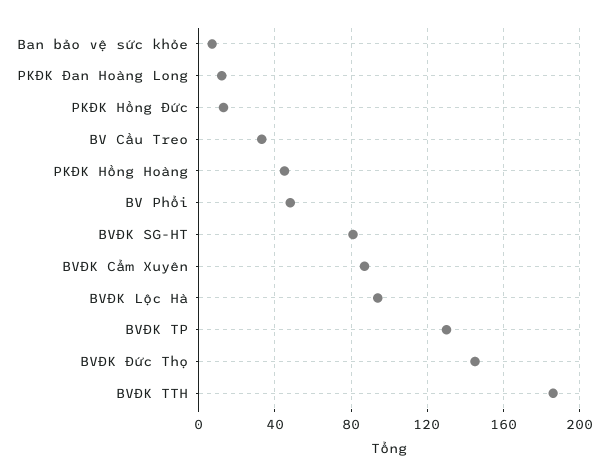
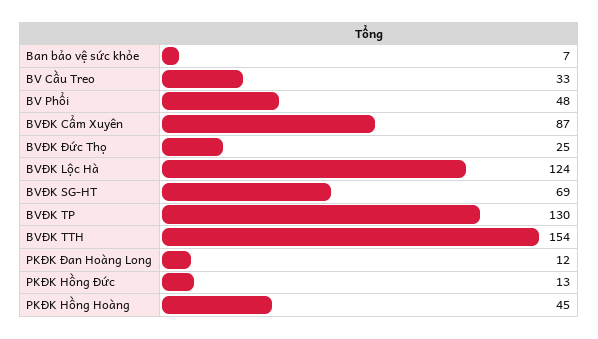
BVĐK SG-HT: 80 -> 69
BVĐK Lộc Hà: 95 -> 124
BVĐK Đức Thọ: 145 -> 25
BVĐK TTH: 185 -> 154

